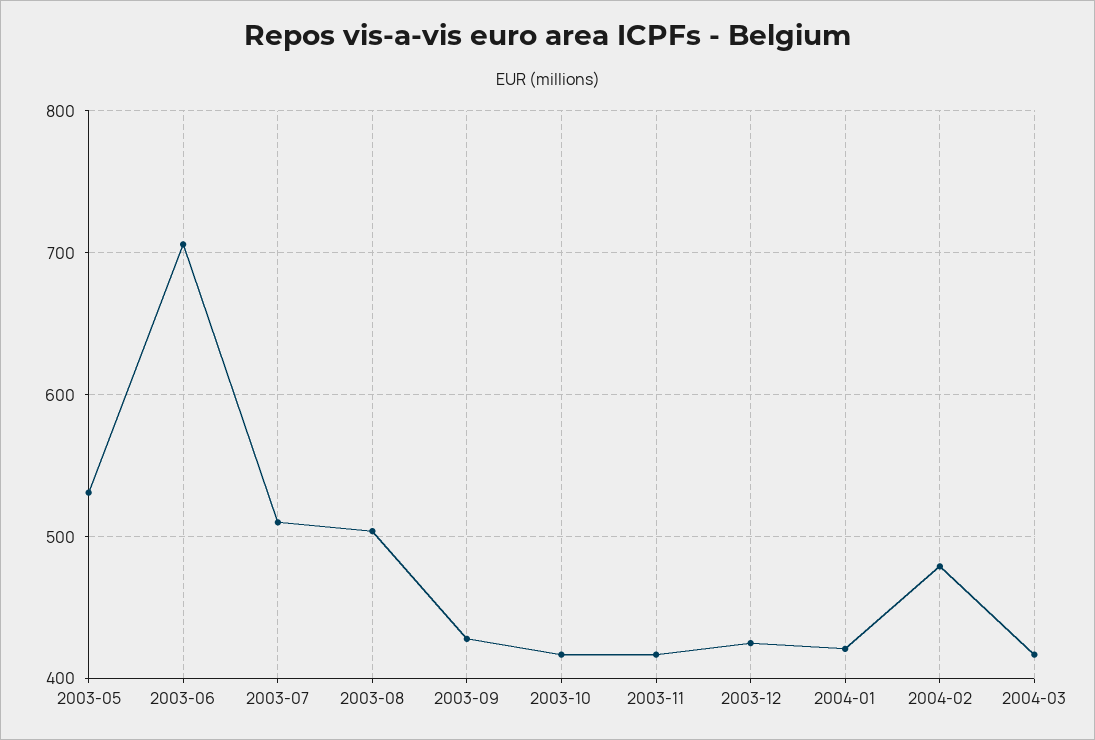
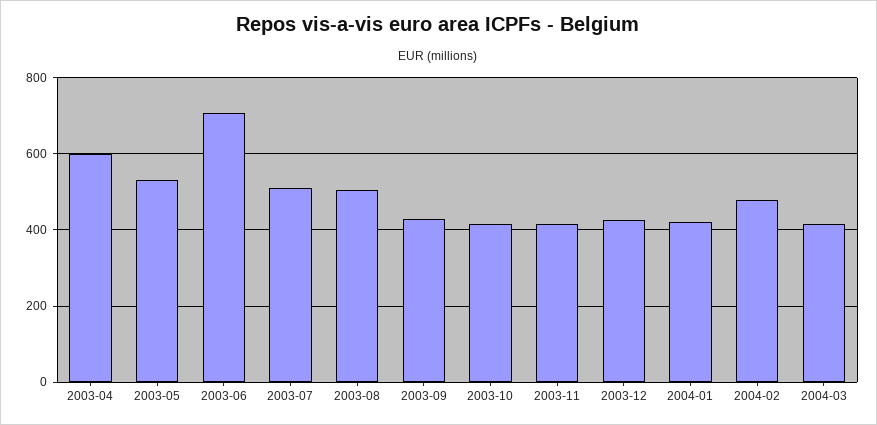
2003-04: none -> 600

